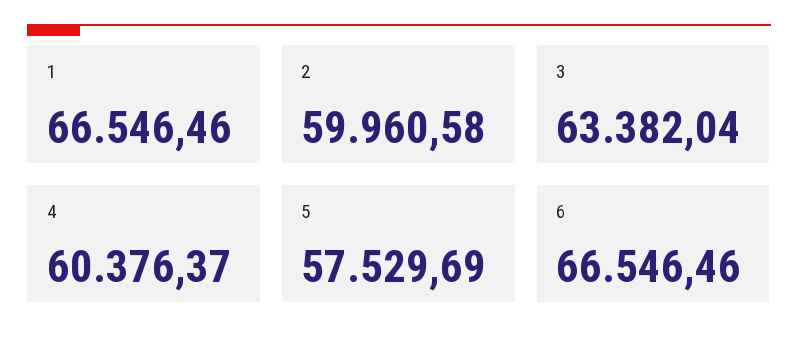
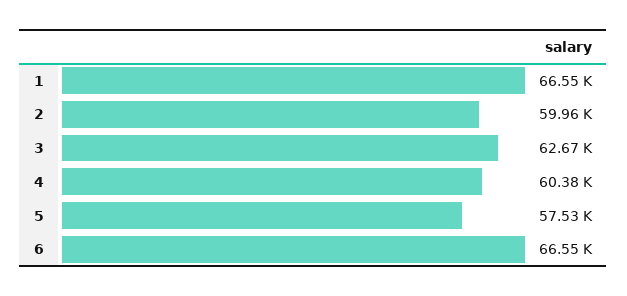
3: 63382.04 -> 62670

